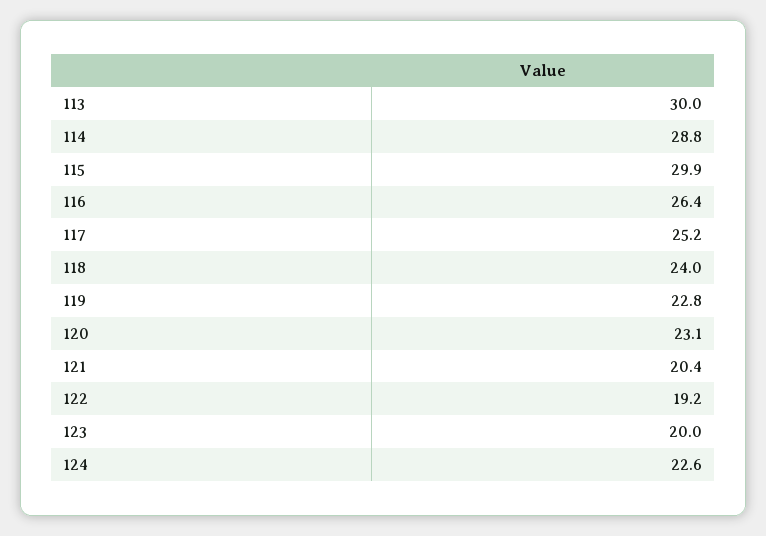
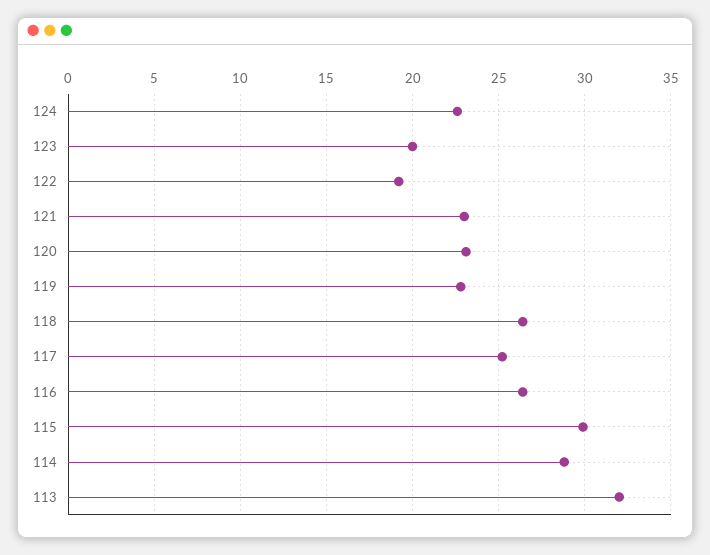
113: 30 -> 32
118: 24 -> 26.5
121: 20.4 -> 23

